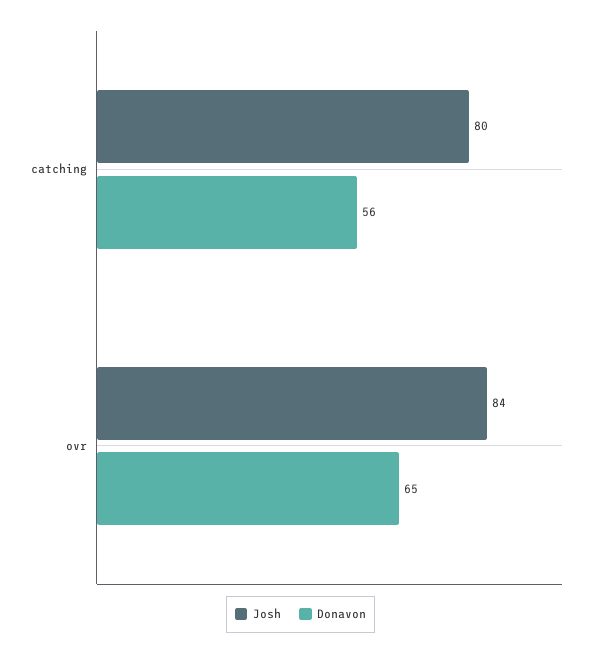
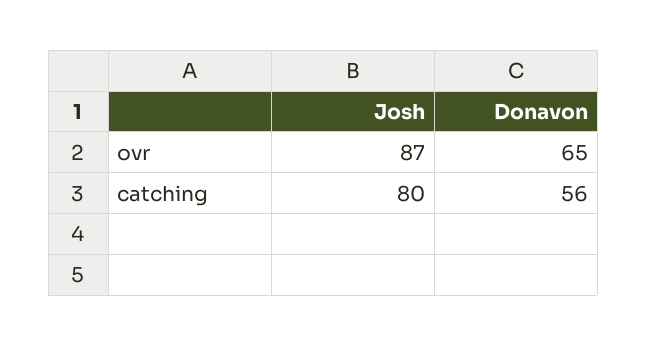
Josh, ovr: 84 -> 87

